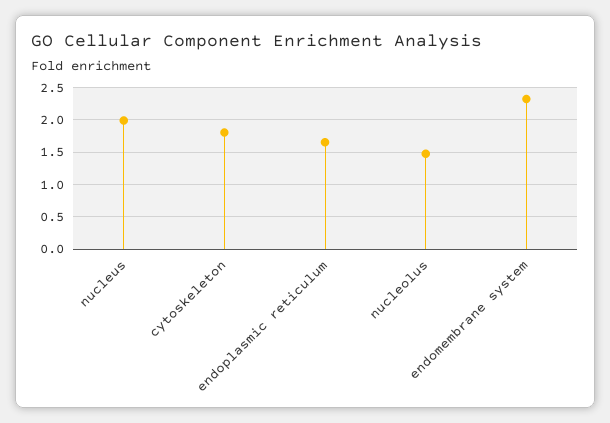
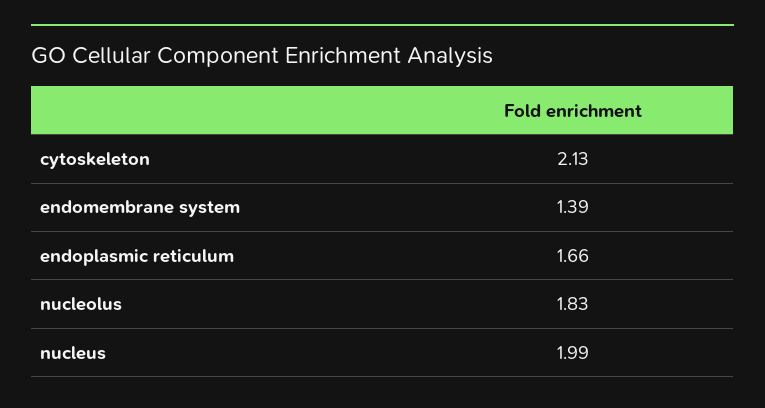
cytoskeleton: 1.8 -> 2.13
nucleolus: 1.5 -> 1.83
endomembrane system: 2.3 -> 1.39

